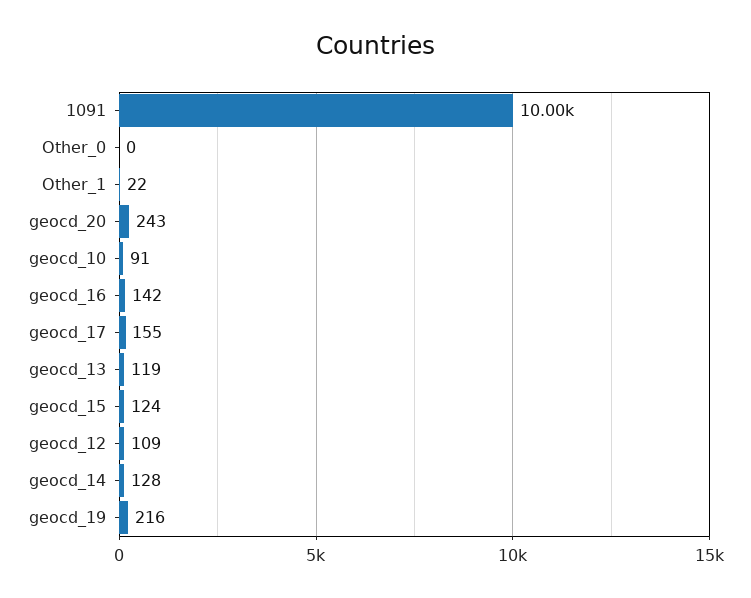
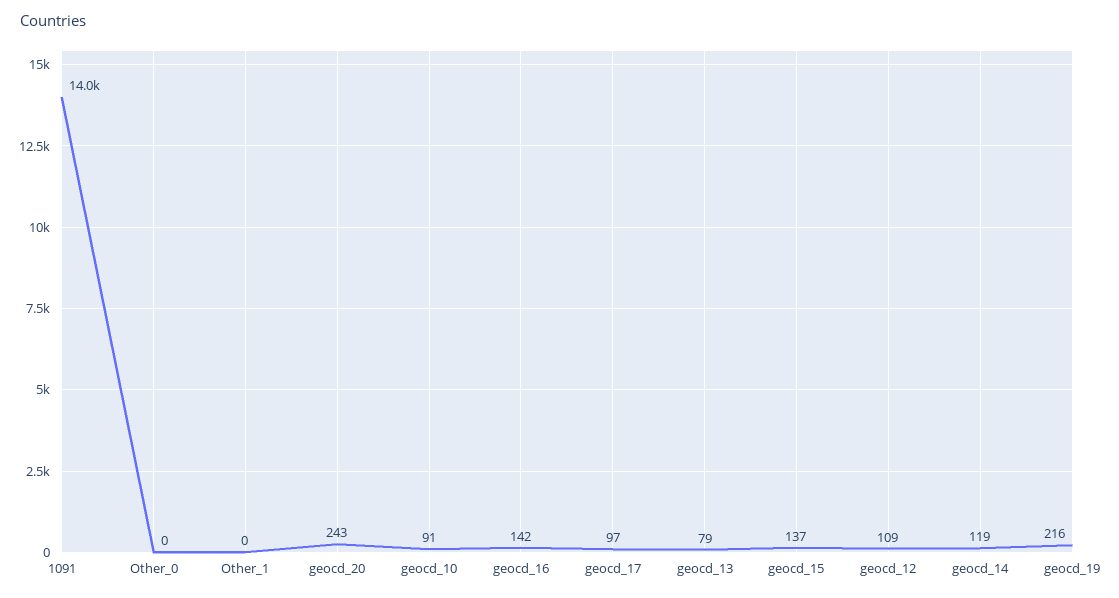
1091: 10000 -> 14000
Other_1: 22 -> 0
geocd_17: 155 -> 97
geocd_13: 119 -> 79
geocd_15: 124 -> 137
geocd_14: 128 -> 119

